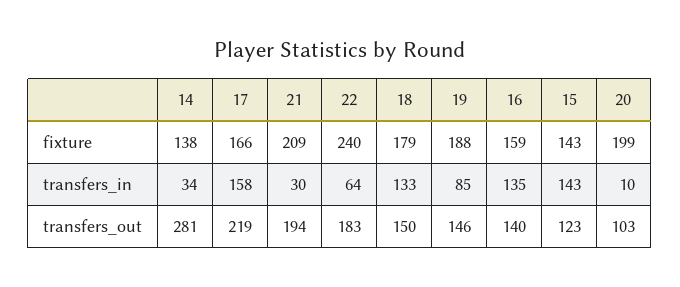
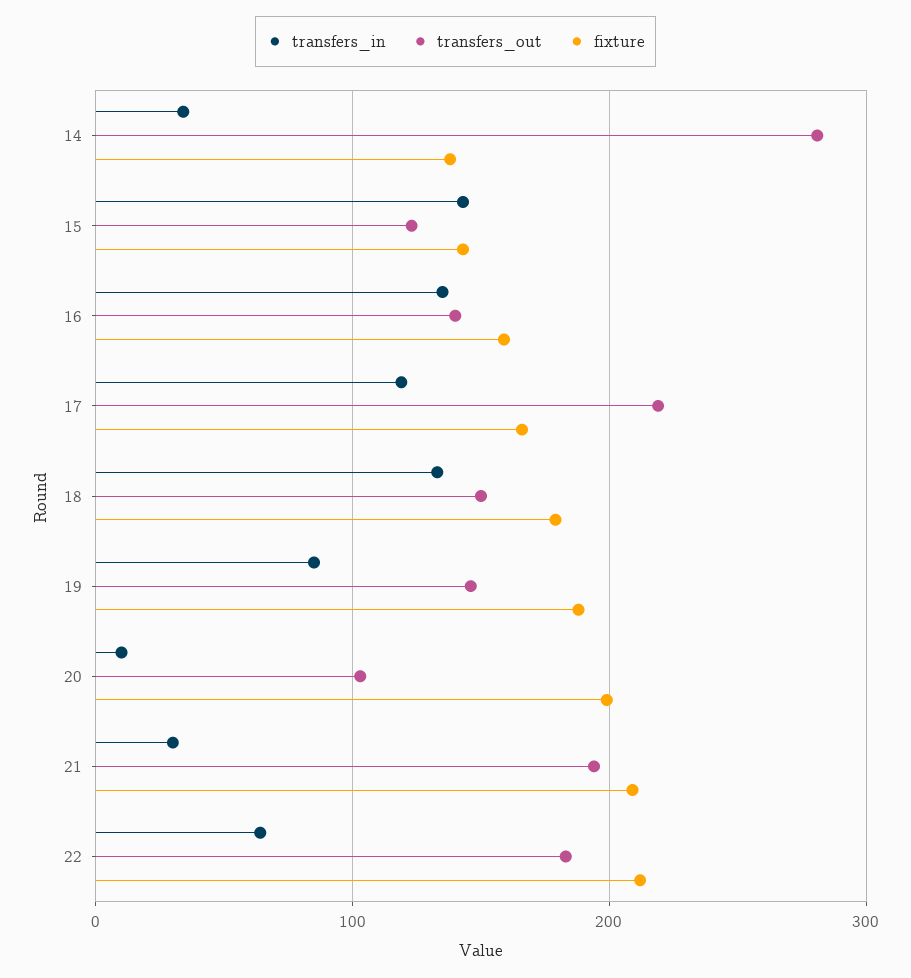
fixture, 22: 240 -> 210
transfers_in, 17: 158 -> 120

